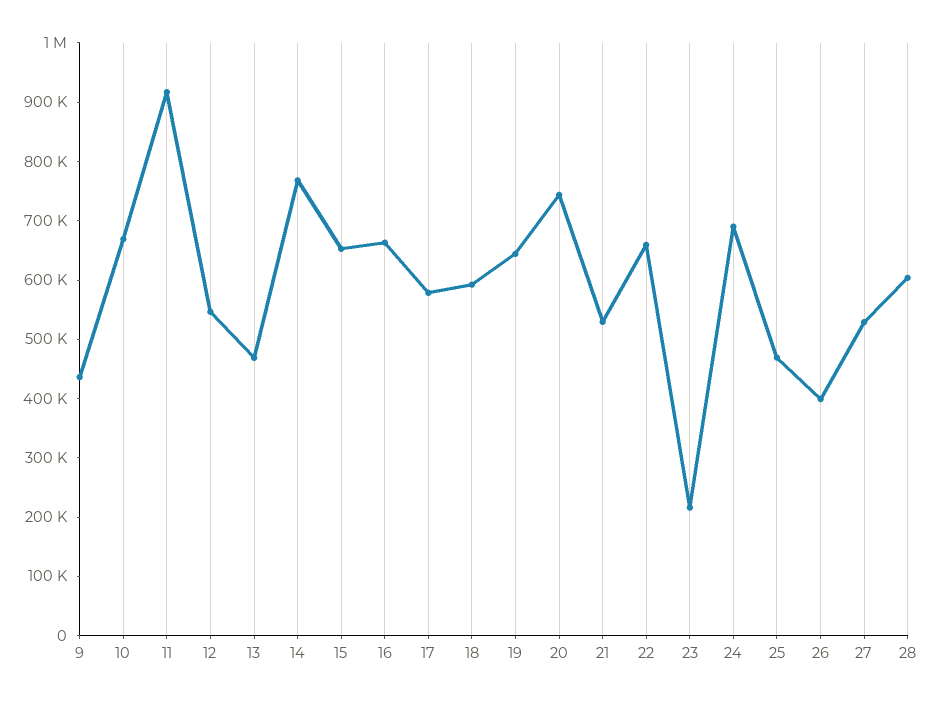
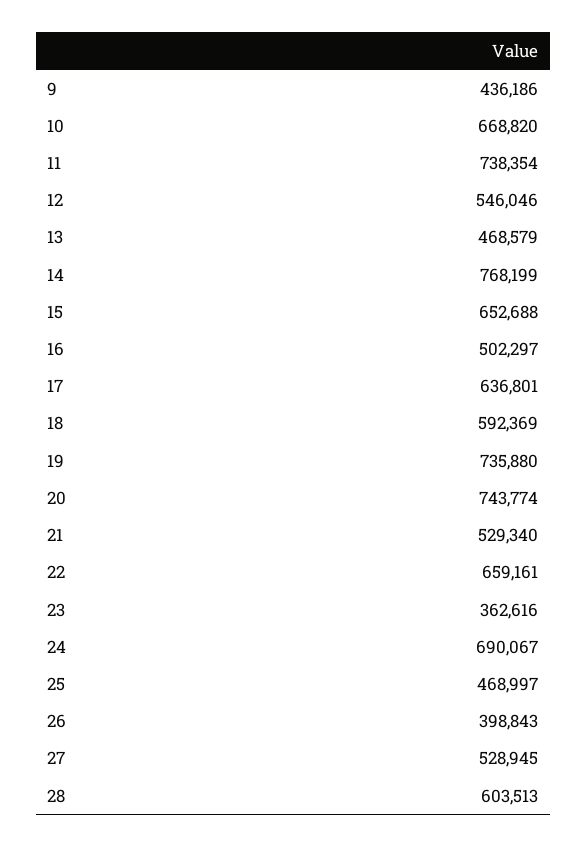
11: 920000 -> 738354
16: 660000 -> 502297
17: 580000 -> 636801
19: 640000 -> 735880
23: 220000 -> 362616

